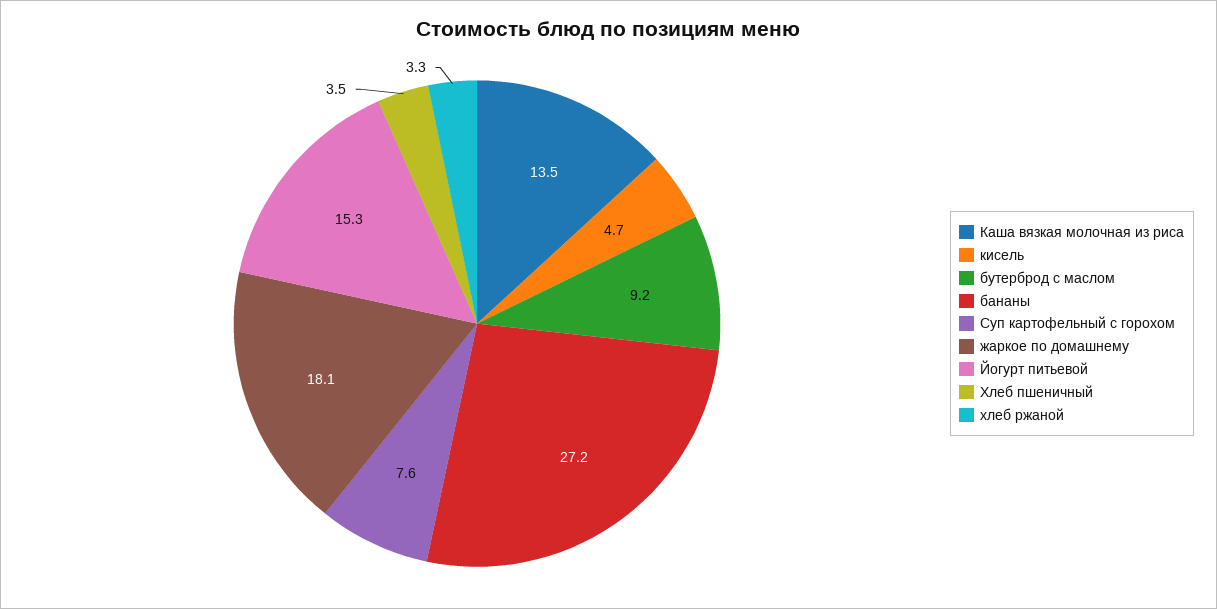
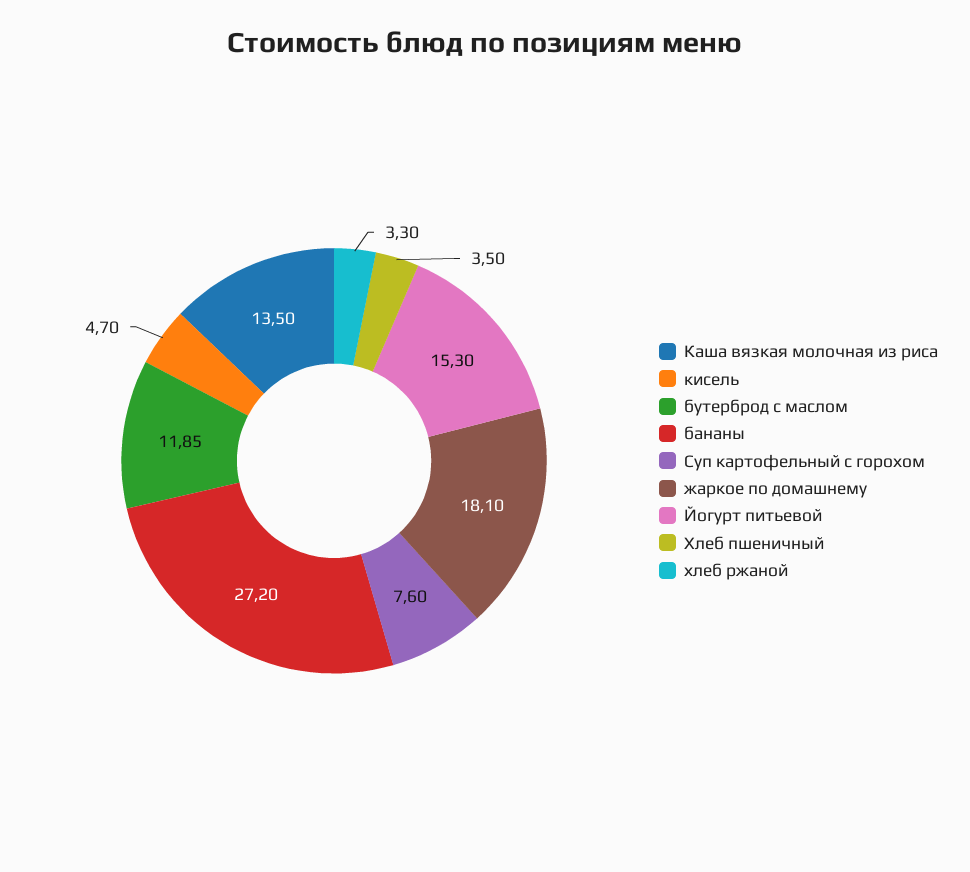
бутерброд с маслом: 9.2 -> 11.85

